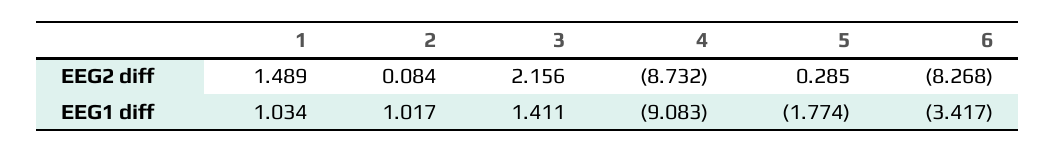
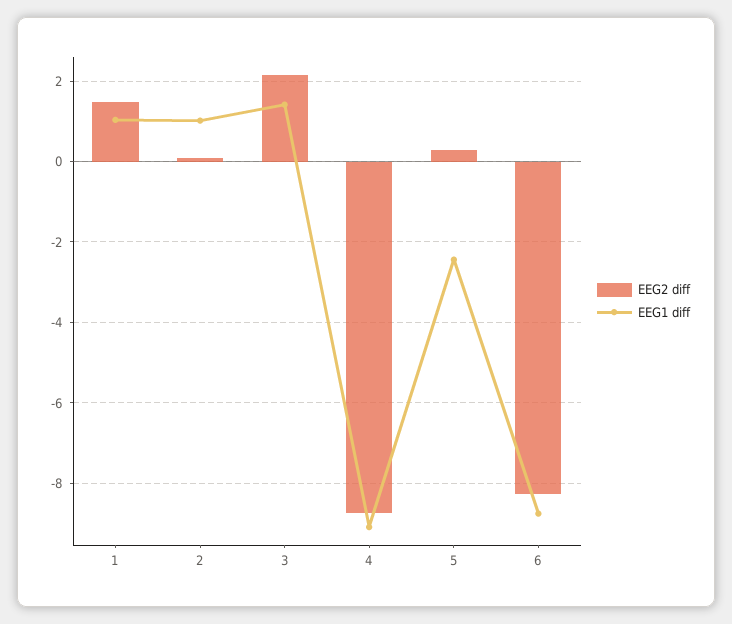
EEG1 diff, 5: -1.774 -> -2.4
EEG1 diff, 6: -3.417 -> -8.8

